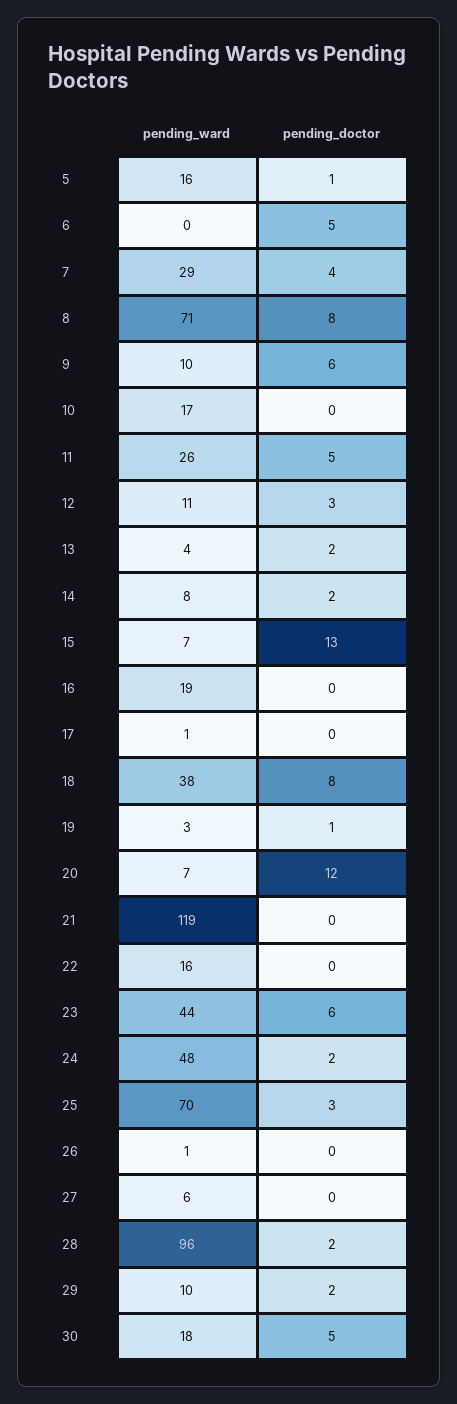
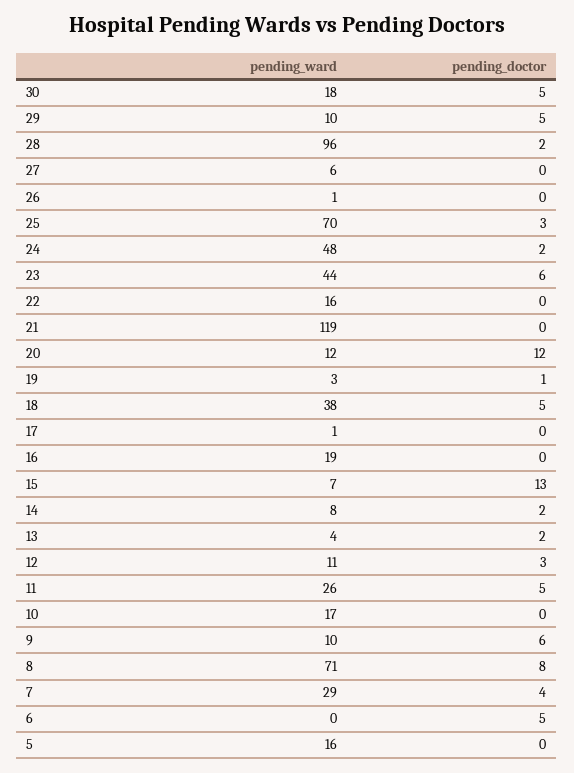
pending_doctor, 5: 1 -> 0
pending_doctor, 18: 8 -> 5
pending_ward, 20: 7 -> 12
pending_doctor, 29: 2 -> 5

